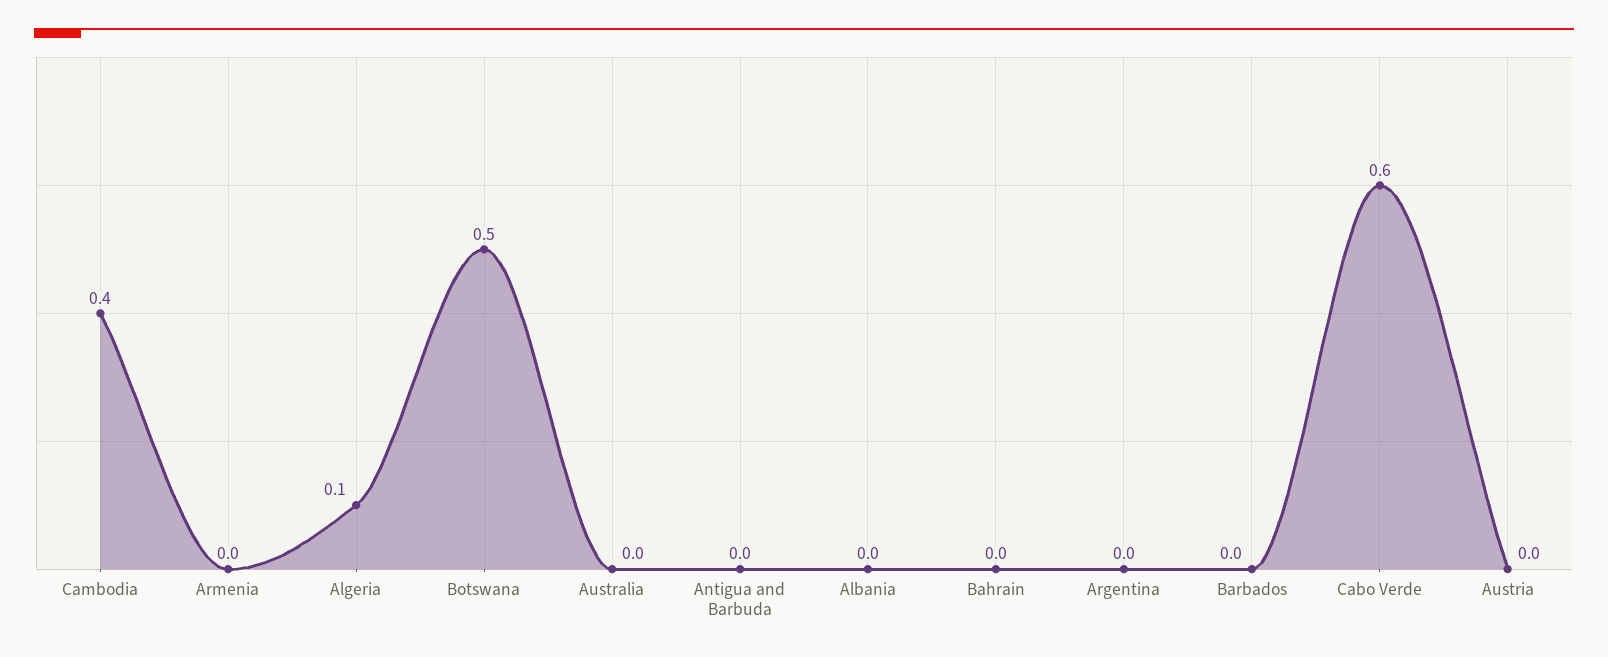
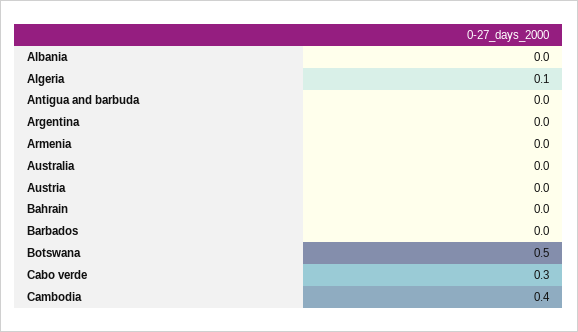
Cabo Verde: 0.6 -> 0.3

